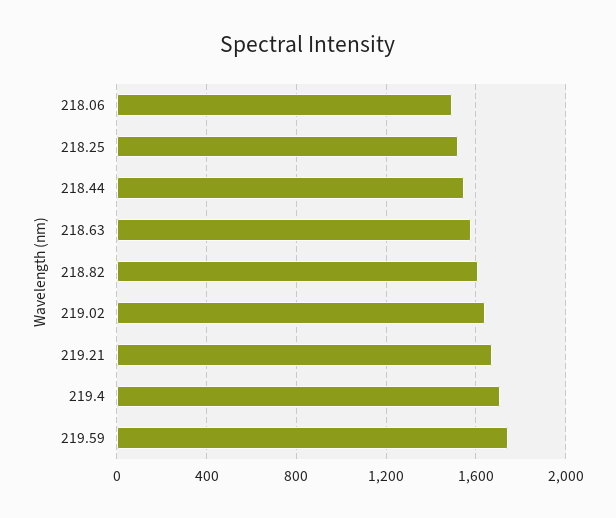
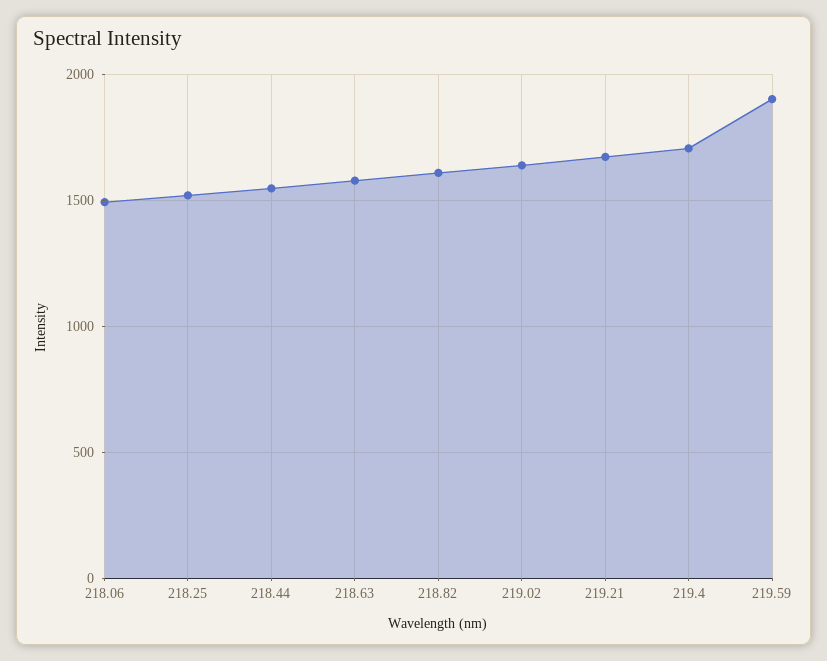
219.59: 1750 -> 1900

